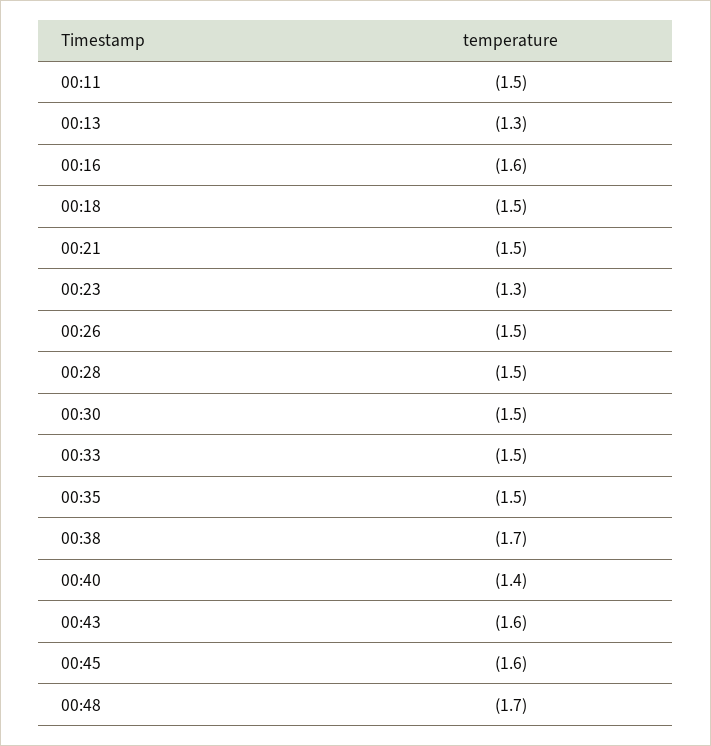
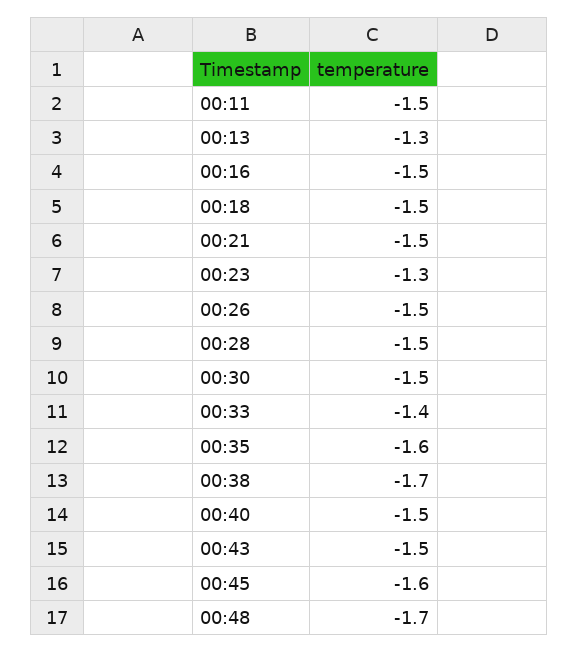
00:16: -1.6 -> -1.5
00:33: -1.5 -> -1.4
00:35: -1.5 -> -1.6
00:40: -1.4 -> -1.5
00:43: -1.6 -> -1.5

